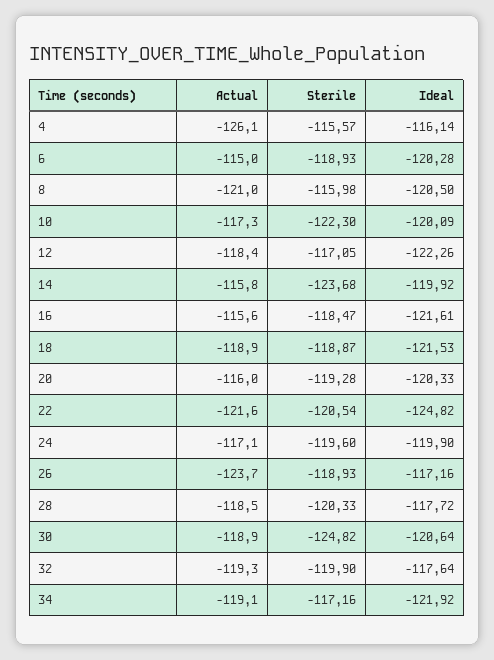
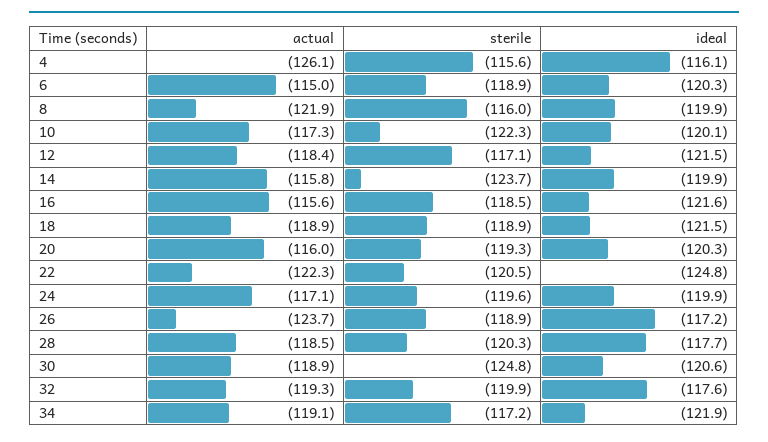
Actual, 8: -121 -> -121.9
Ideal, 8: -120.5 -> -119.9
Ideal, 12: -122.26 -> -121.5
Actual, 22: -121.6 -> -122.3

